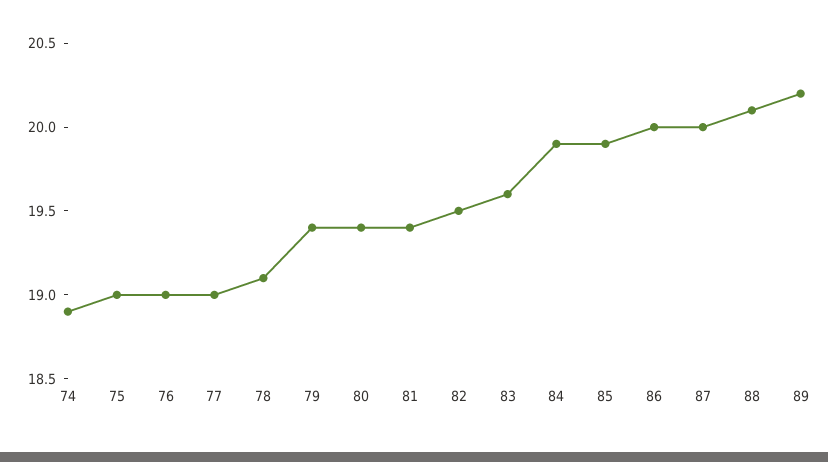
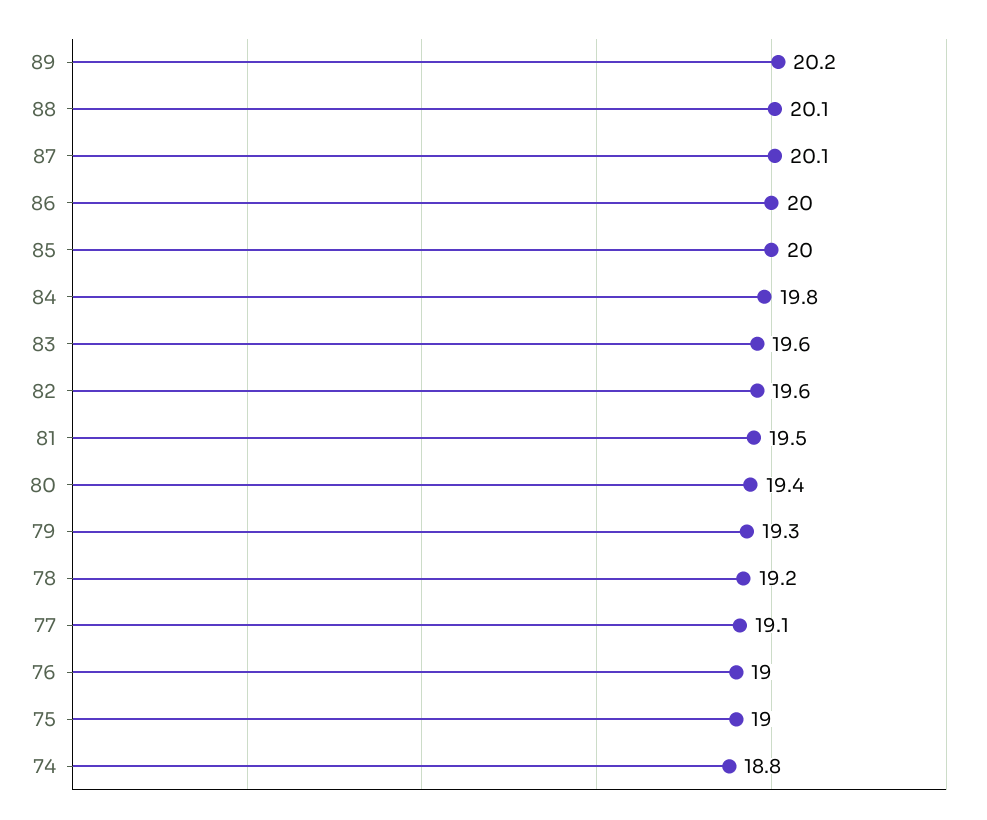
74: 18.9 -> 18.8
77: 19 -> 19.1
78: 19.1 -> 19.2
79: 19.4 -> 19.3
81: 19.4 -> 19.5
82: 19.5 -> 19.6
84: 19.9 -> 19.8
85: 19.9 -> 20
87: 20 -> 20.1

